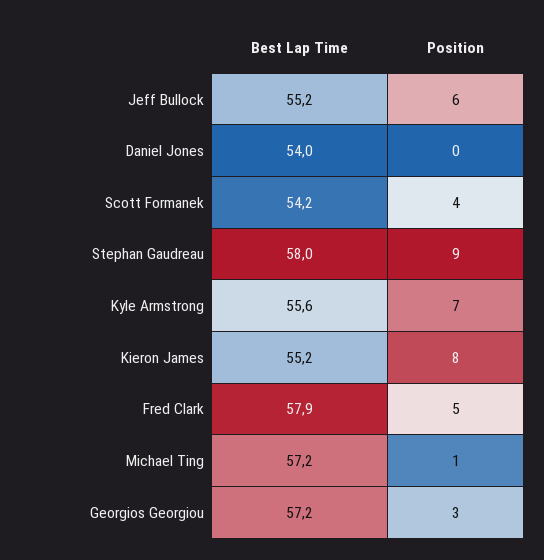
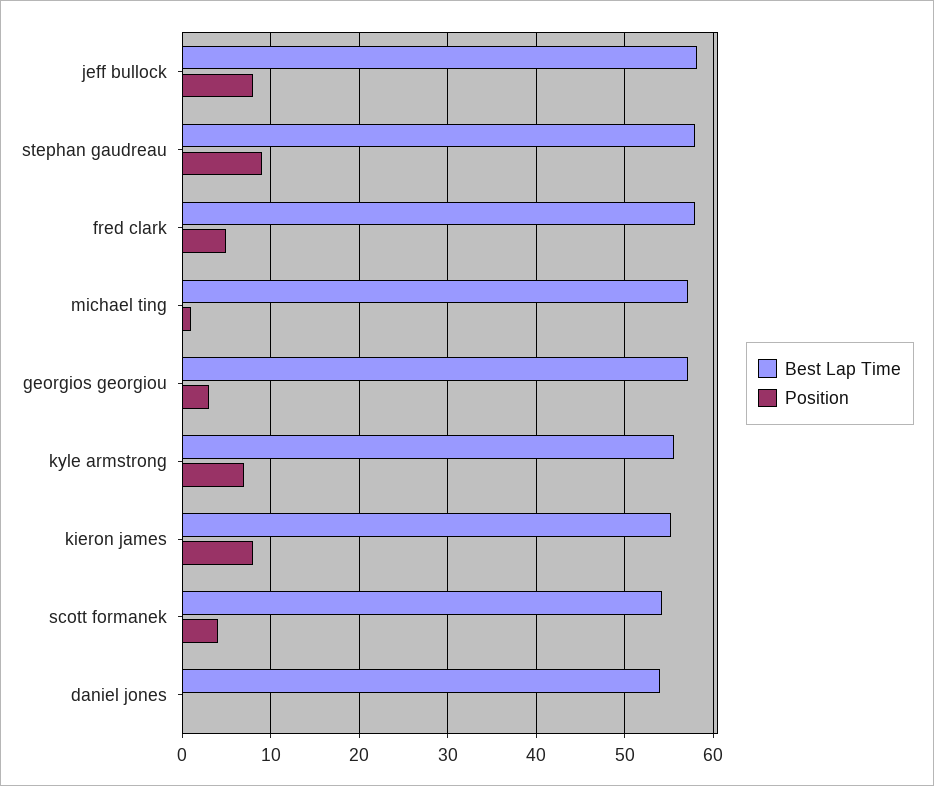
Best Lap Time, Jeff Bullock: 55.2 -> 58
Position, Jeff Bullock: 6 -> 8

